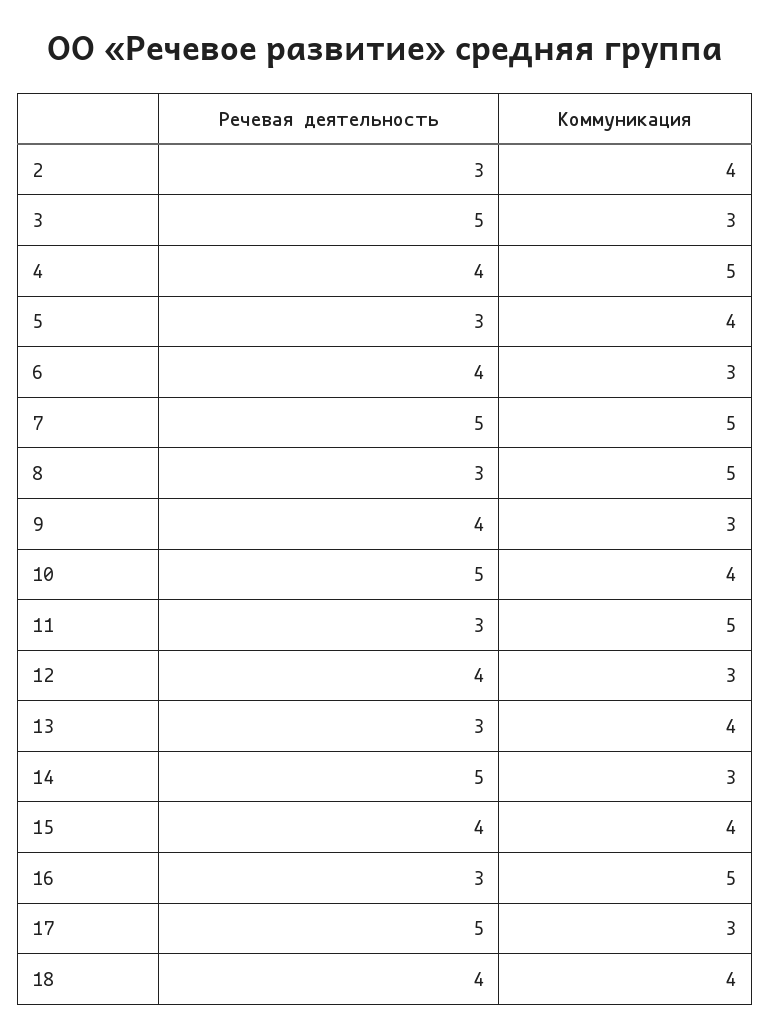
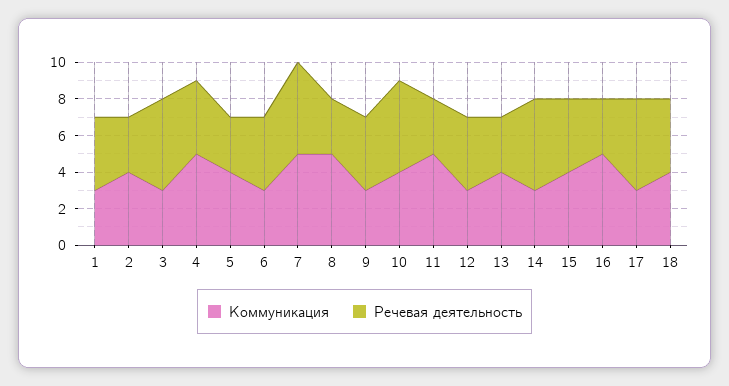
Коммуникация, 1: none -> 3
Речевая деятельность, 1: none -> 4

